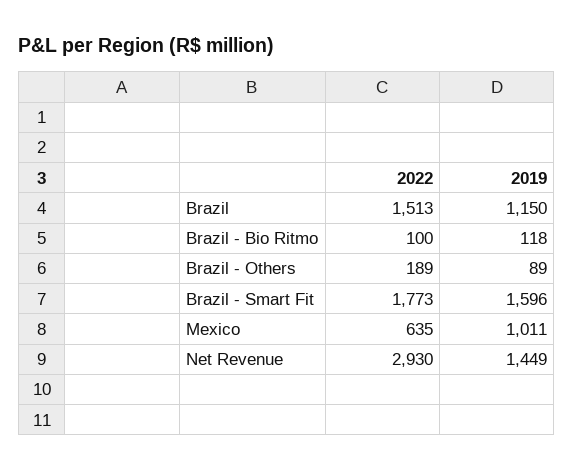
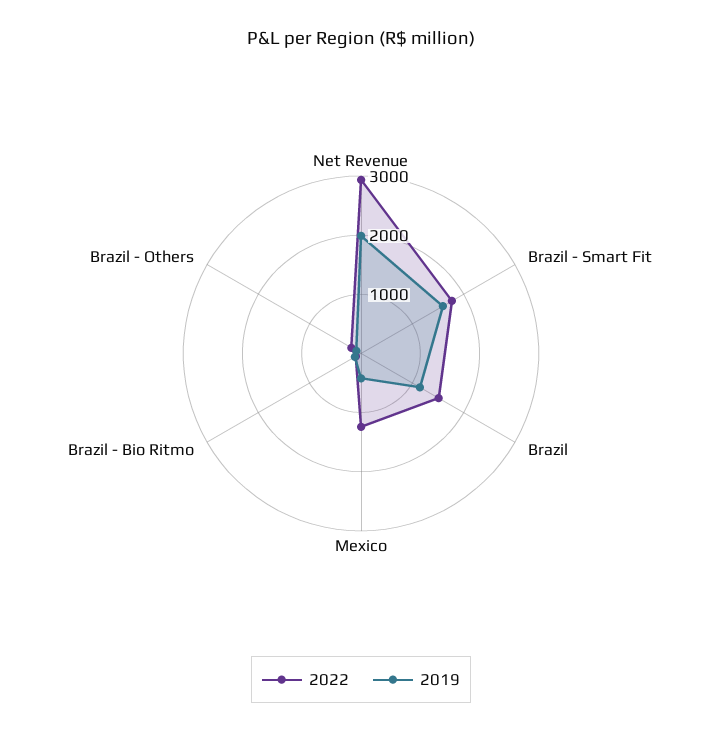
2022, Mexico: 635 -> 1200
2019, Mexico: 1011 -> 400
2019, Net Revenue: 1449 -> 2000

